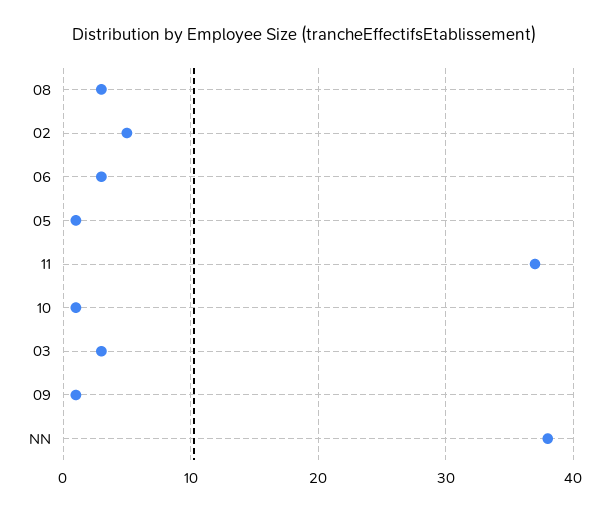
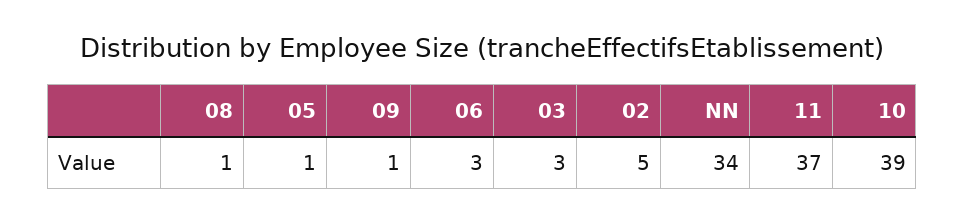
08: 3 -> 1
10: 1 -> 39
NN: 38 -> 34

